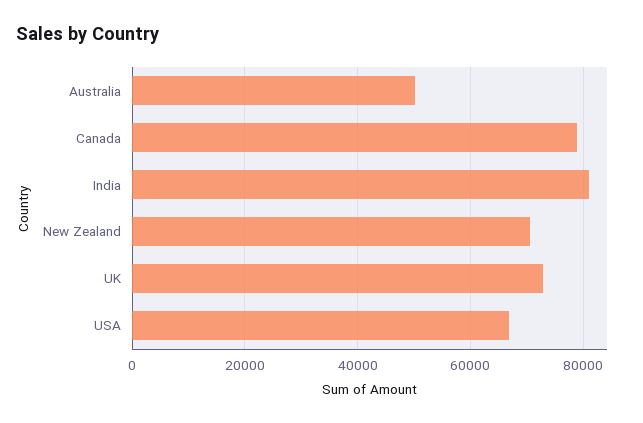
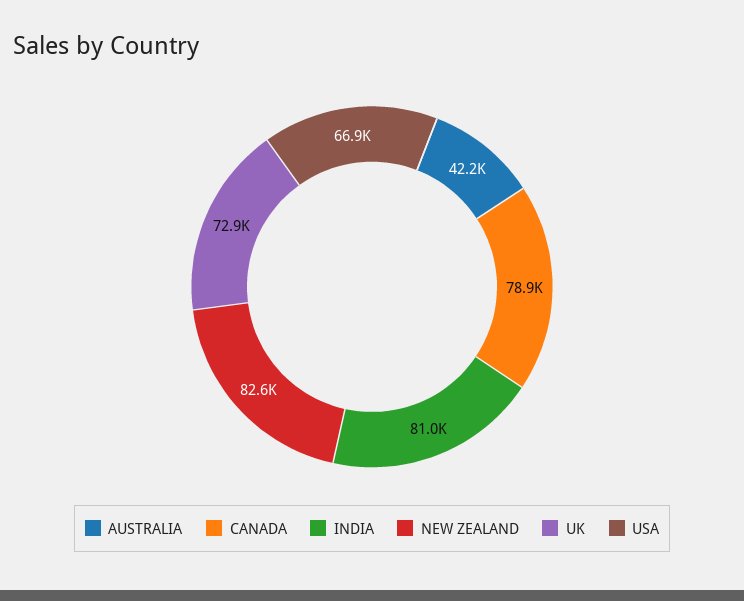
Australia: 50000 -> 42200
New Zealand: 70000 -> 82600

